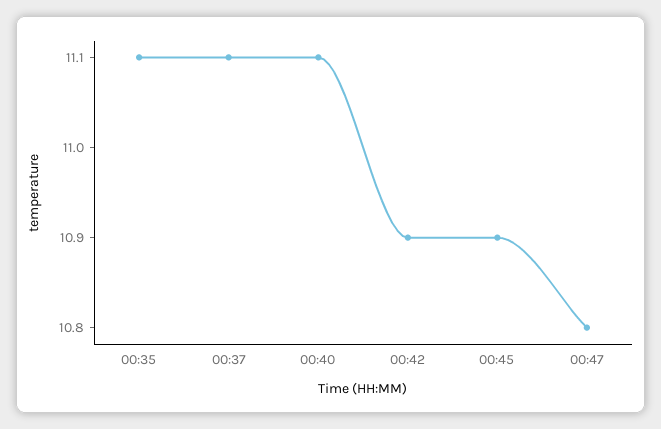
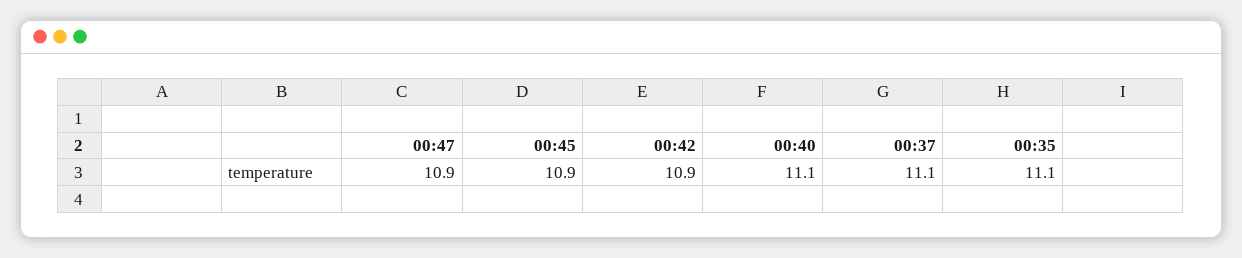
00:47: 10.8 -> 10.9

